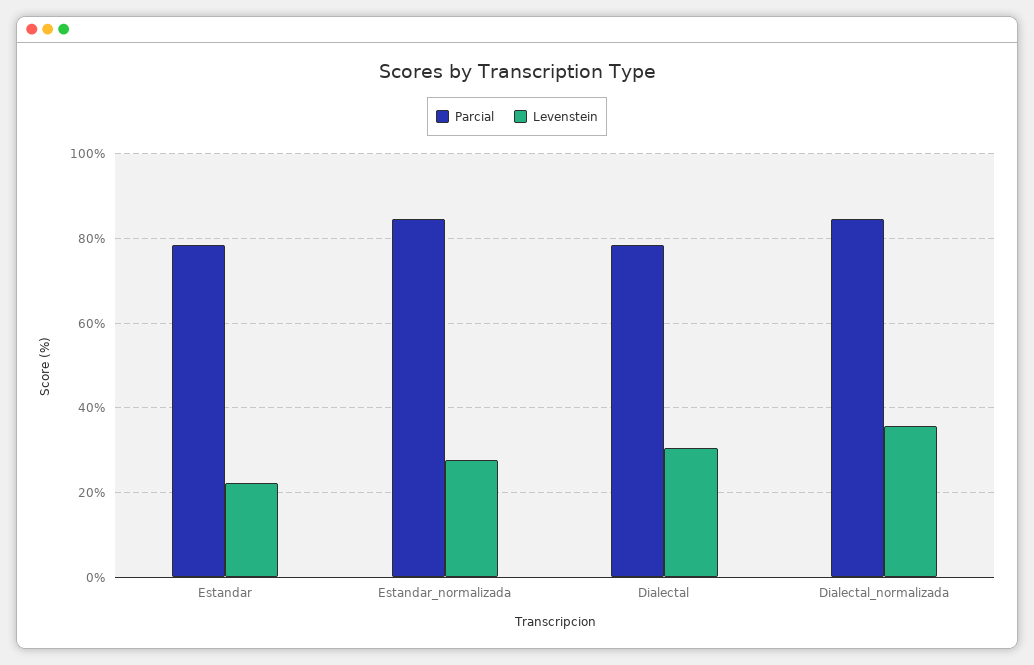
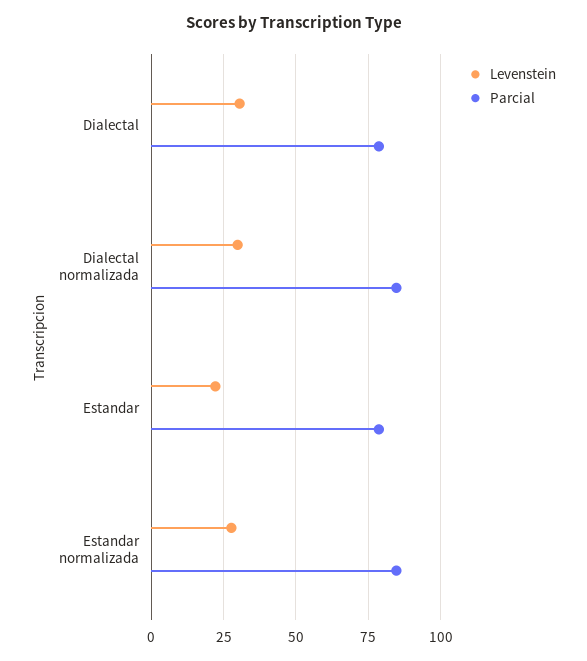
Levenstein, Dialectal_normalizada: 36 -> 30

